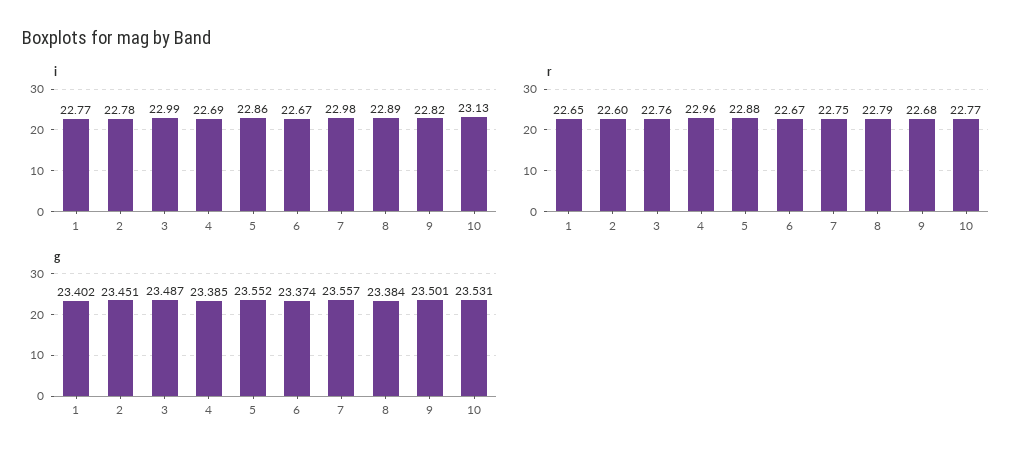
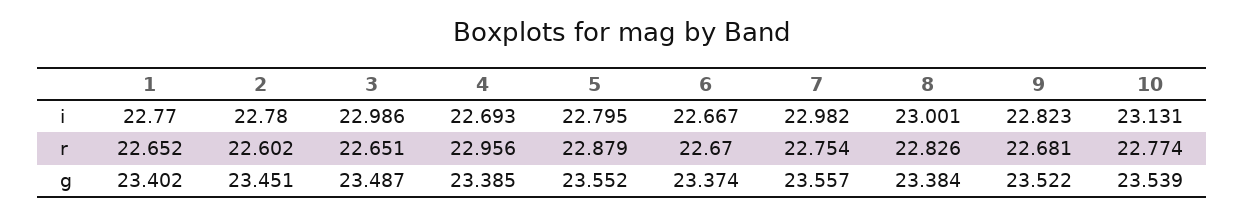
i, 5: 22.86 -> 22.795
i, 8: 22.89 -> 23.001
r, 3: 22.76 -> 22.651
r, 8: 22.79 -> 22.826
g, 9: 23.501 -> 23.522
g, 10: 23.531 -> 23.539

